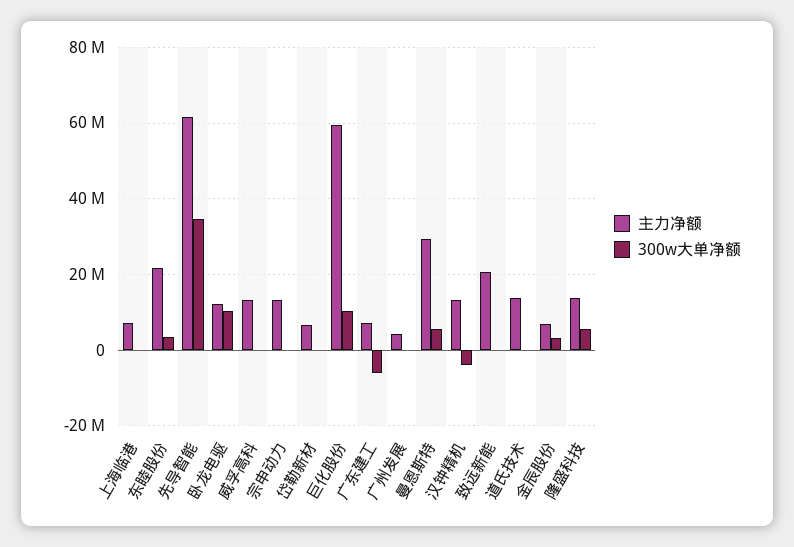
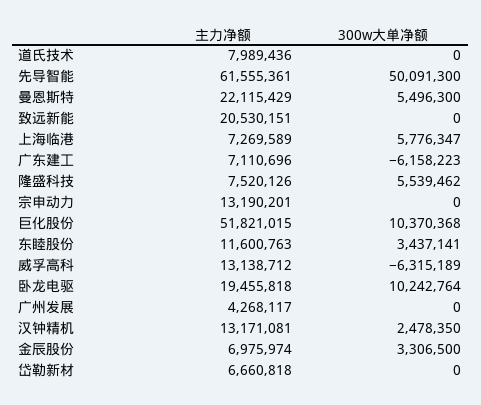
300w大单净额, 上海临港: 0 -> 5776347
主力净额, 东睦股份: 22000000 -> 11600763
300w大单净额, 先导智能: 34000000 -> 50091300
主力净额, 卧龙电驱: 12000000 -> 19455818
300w大单净额, 威孚高科: 0 -> -6315189
主力净额, 巨化股份: 60000000 -> 51821015
主力净额, 曼恩斯特: 30000000 -> 22115429
300w大单净额, 汉钟精机: -4000000 -> 2478350
主力净额, 道氏技术: 14000000 -> 7989436
主力净额, 隆盛科技: 14000000 -> 7520126

